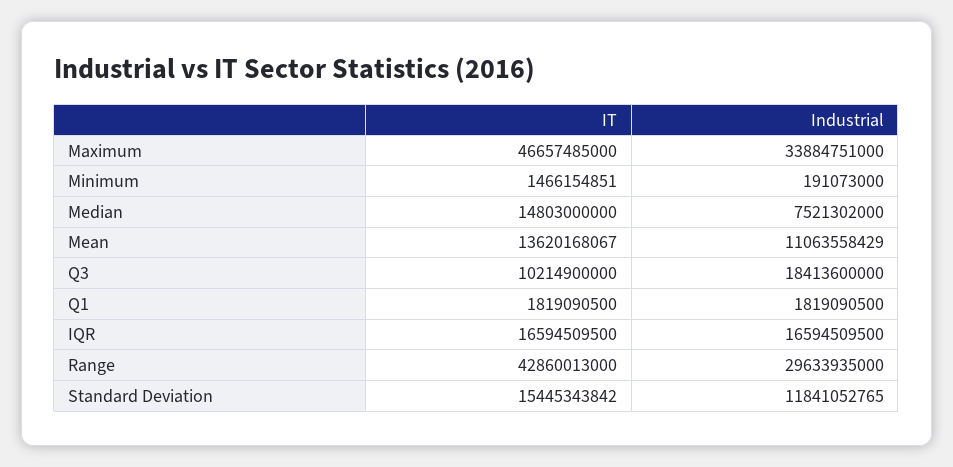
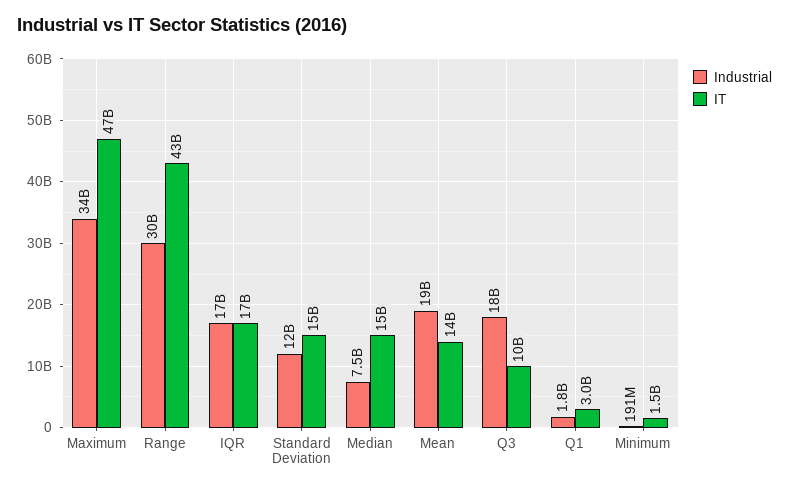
Industrial, Mean: 11063558429 -> 19000000000
IT, Q1: 1819090500 -> 3000000000

